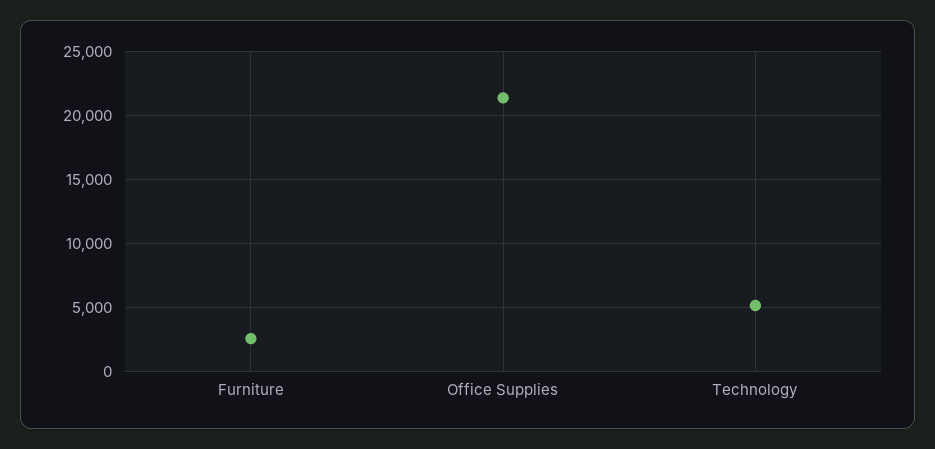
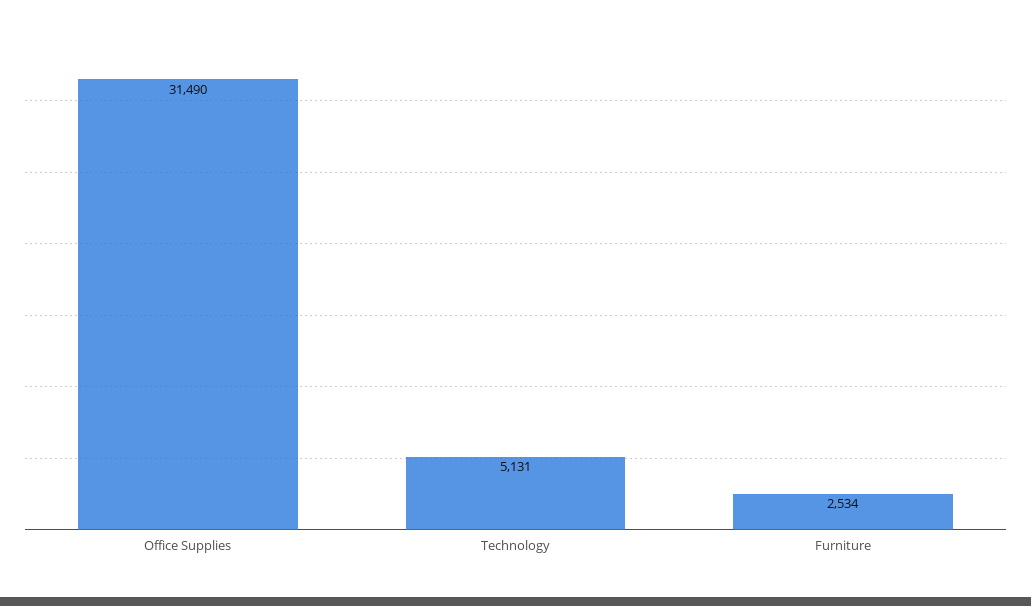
Office Supplies: 21500 -> 31490

